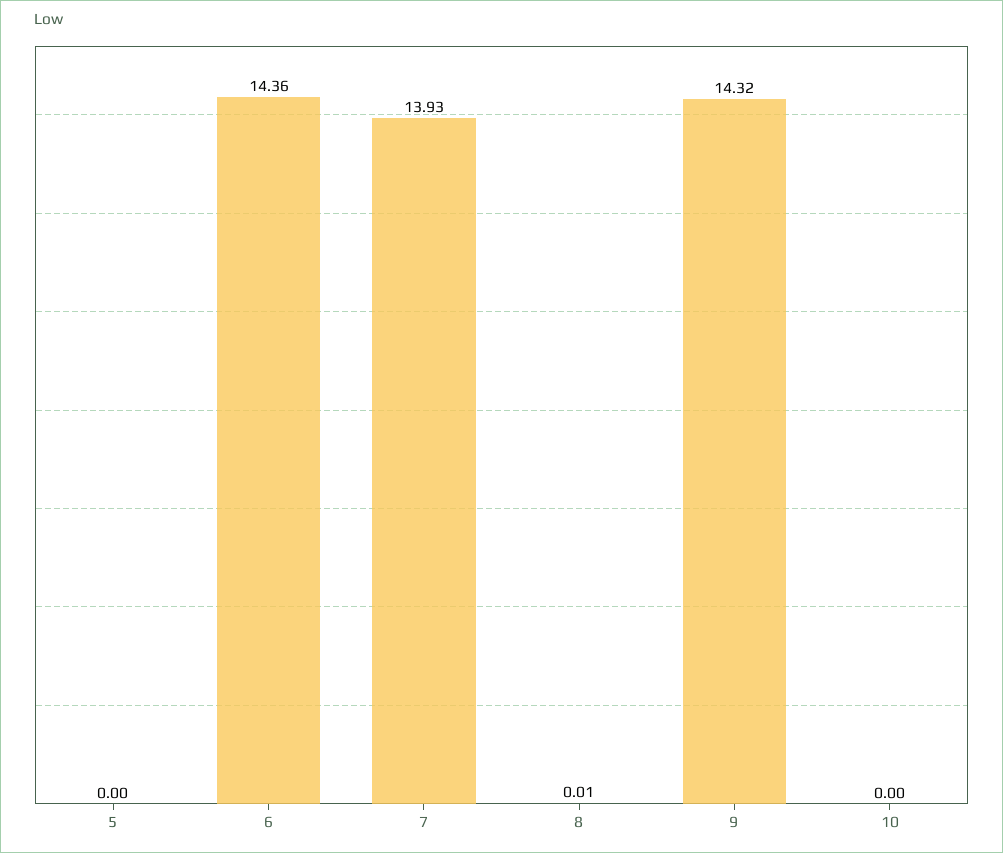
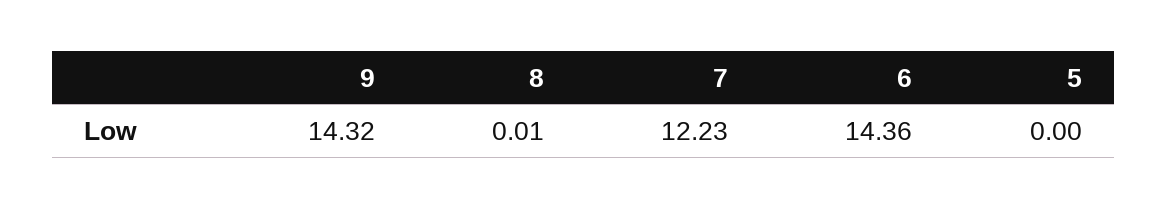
7: 13.93 -> 12.23
10: 0 -> none

